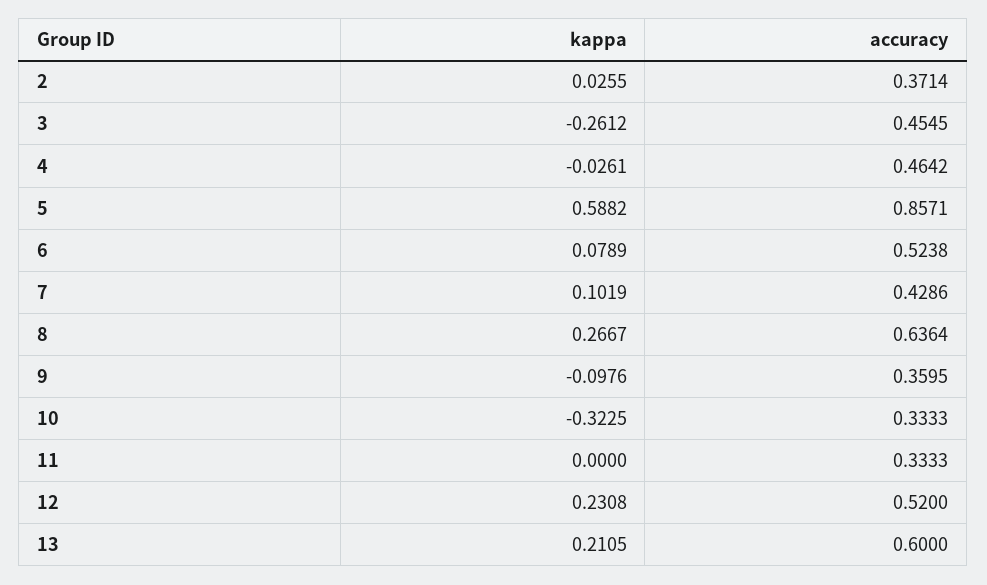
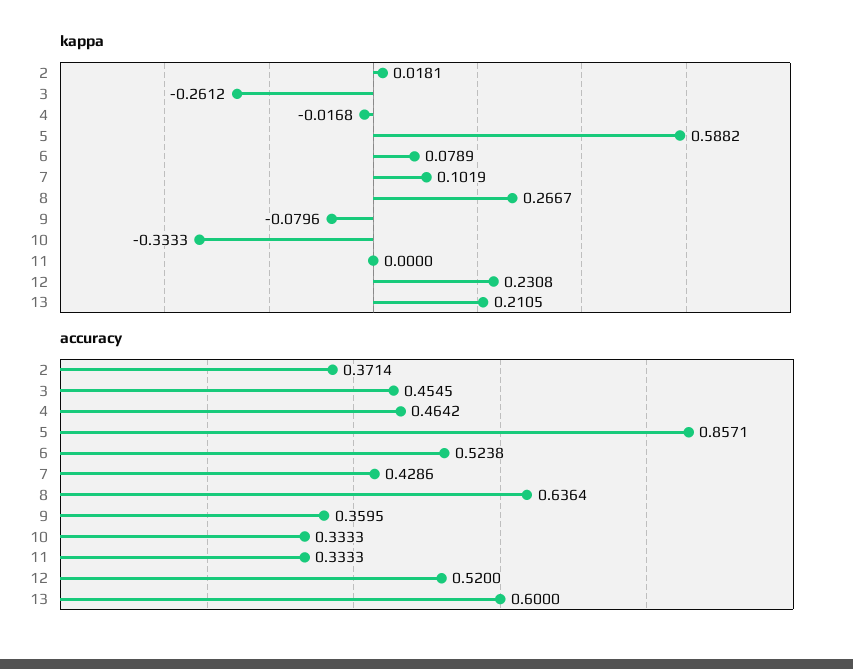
kappa, 2: 0.0255 -> 0.0181
kappa, 4: -0.0261 -> -0.0168
kappa, 9: -0.0976 -> -0.0796
kappa, 10: -0.3225 -> -0.3333

